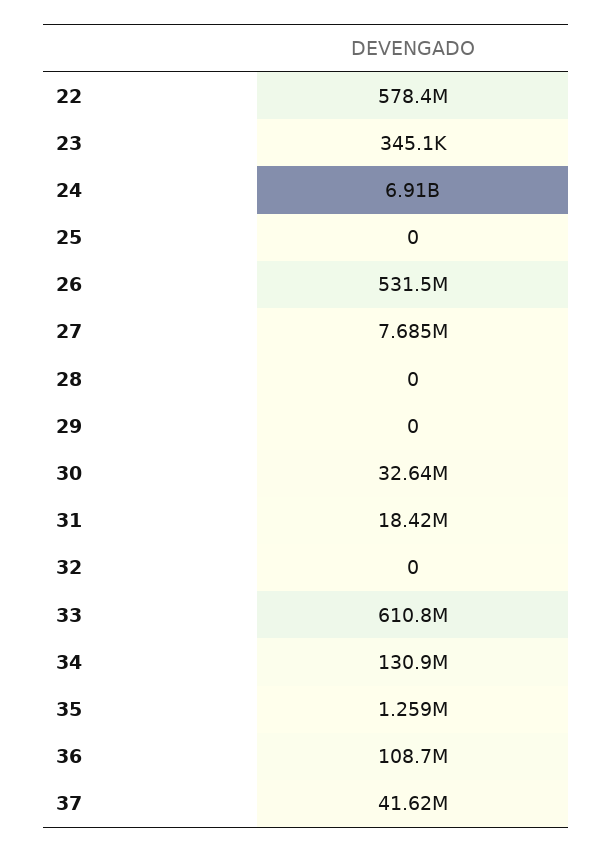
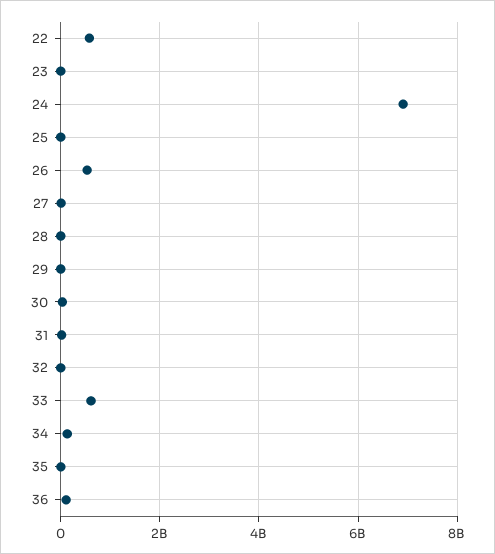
37: 41620000 -> none

